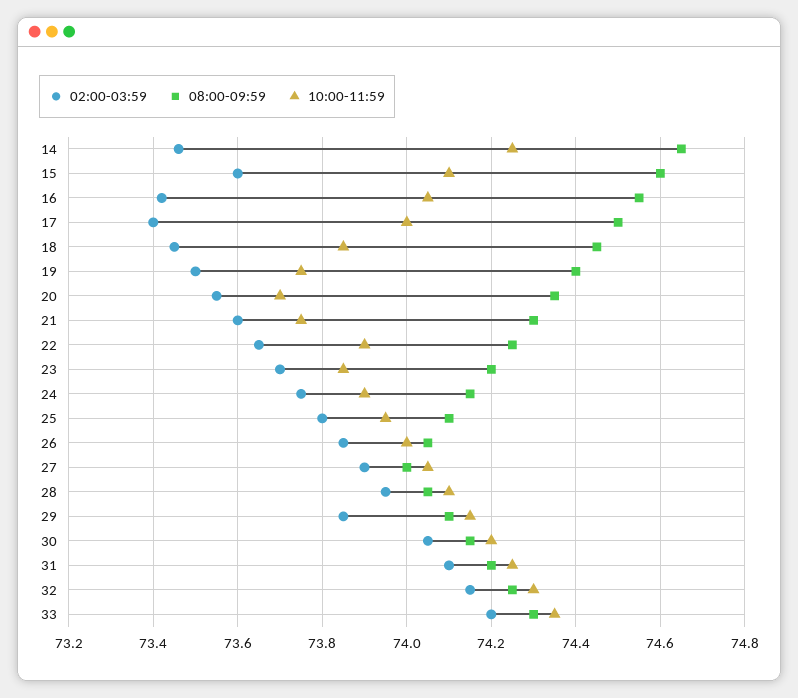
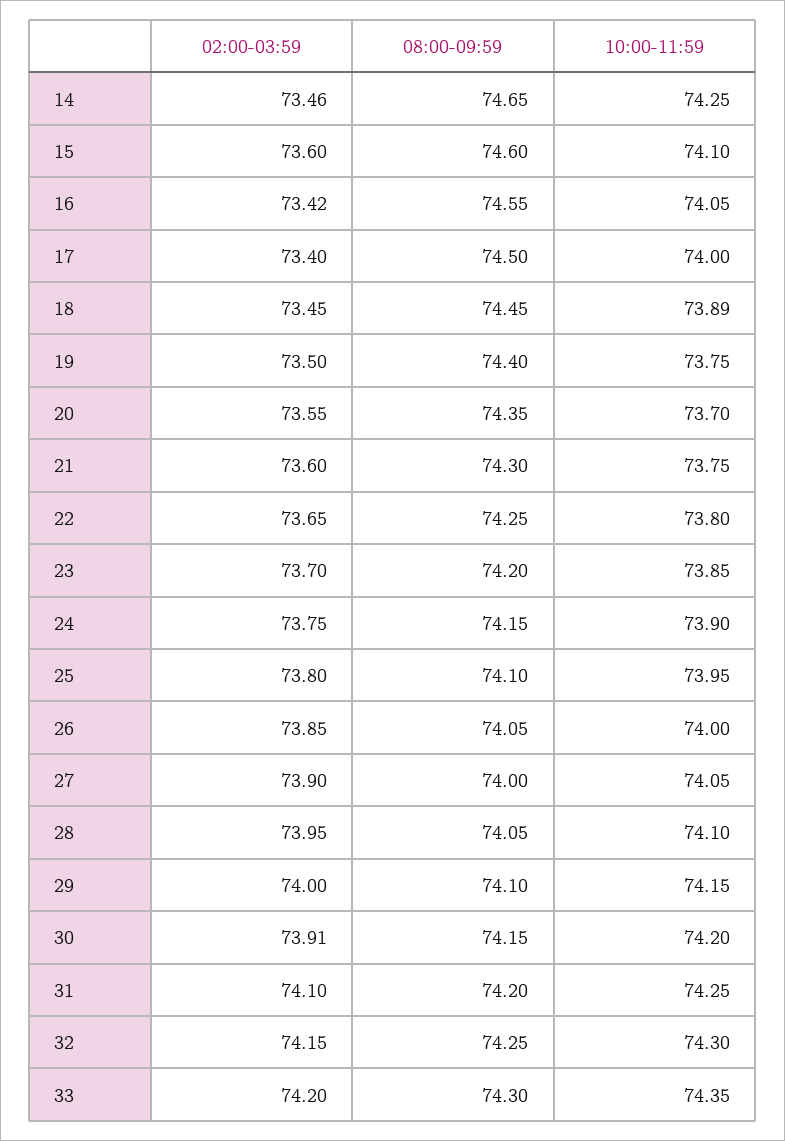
10:00-11:59, 18: 73.85 -> 73.89
10:00-11:59, 22: 73.9 -> 73.8
02:00-03:59, 29: 73.85 -> 74
02:00-03:59, 30: 74.05 -> 73.91

